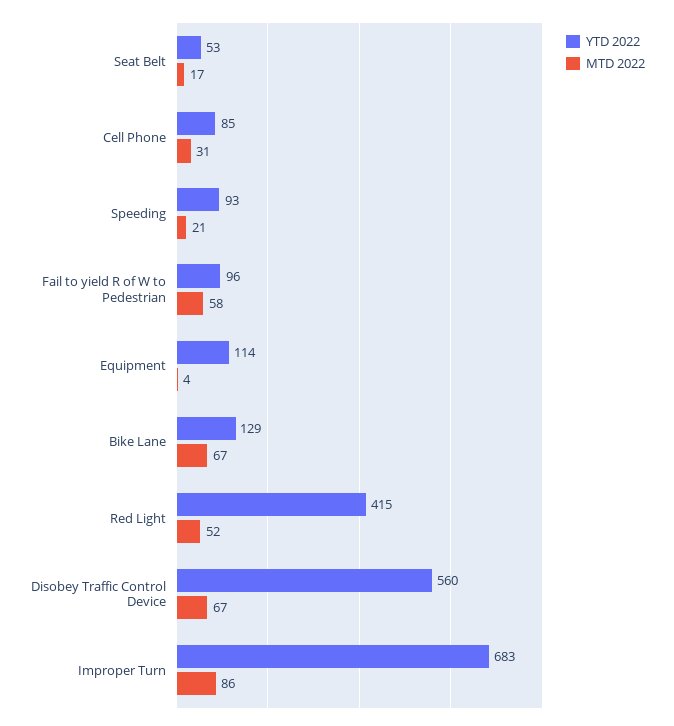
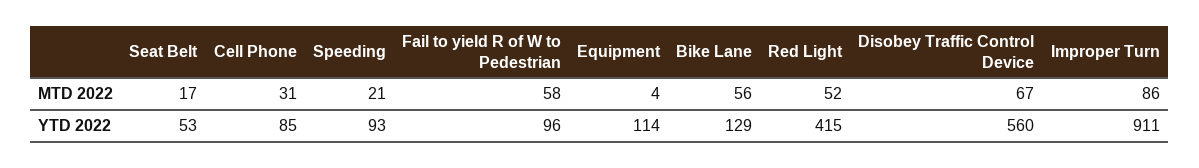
MTD 2022, Bike Lane: 67 -> 56
YTD 2022, Improper Turn: 683 -> 911

